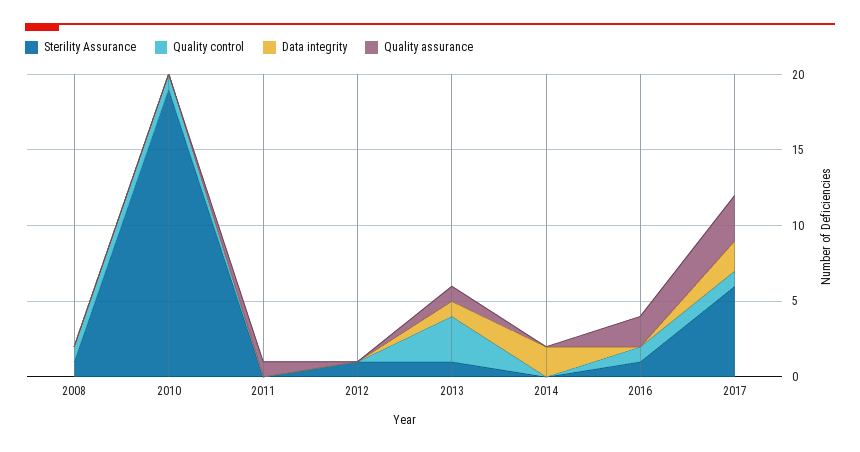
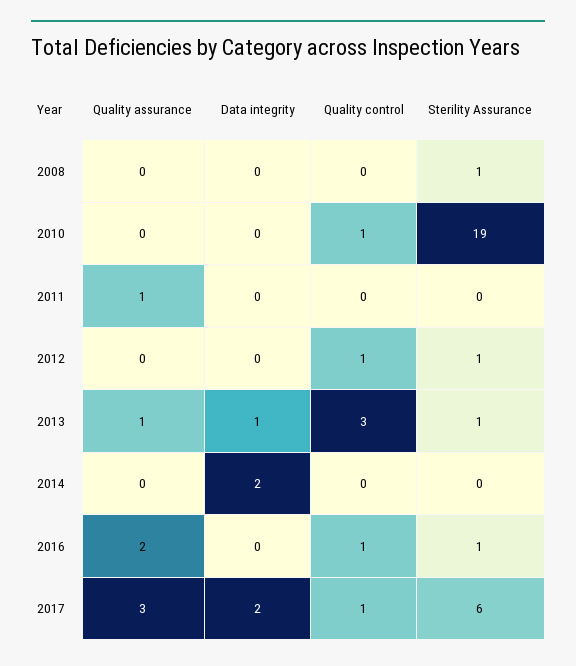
Quality control, 2008: 1 -> 0
Quality control, 2012: 0 -> 1

